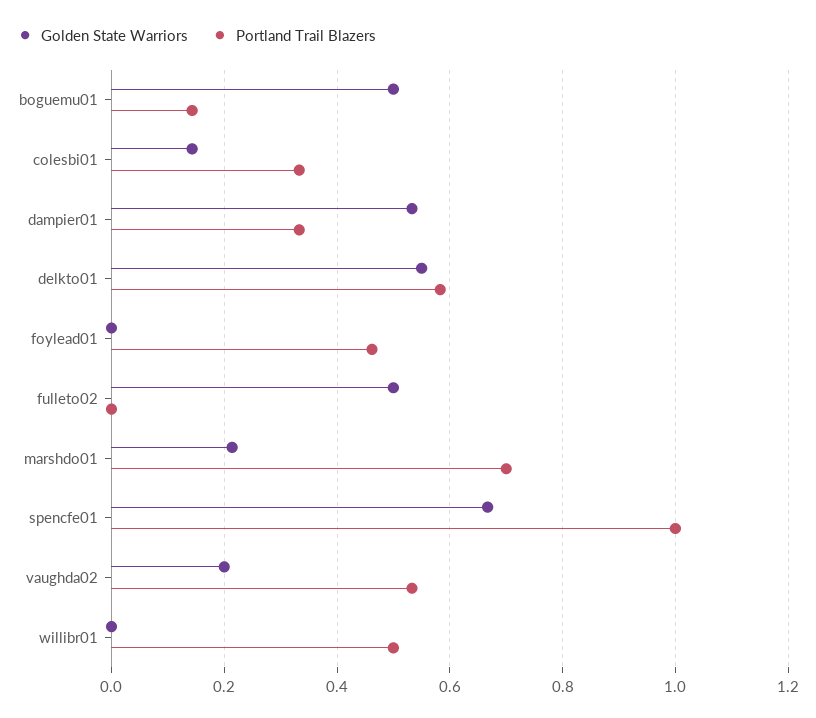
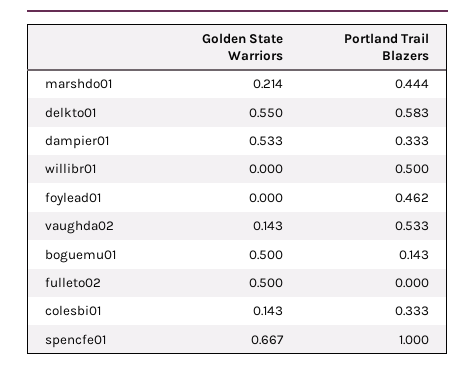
Portland Trail Blazers, marshdo01: 0.7 -> 0.444
Golden State Warriors, vaughda02: 0.2 -> 0.143

